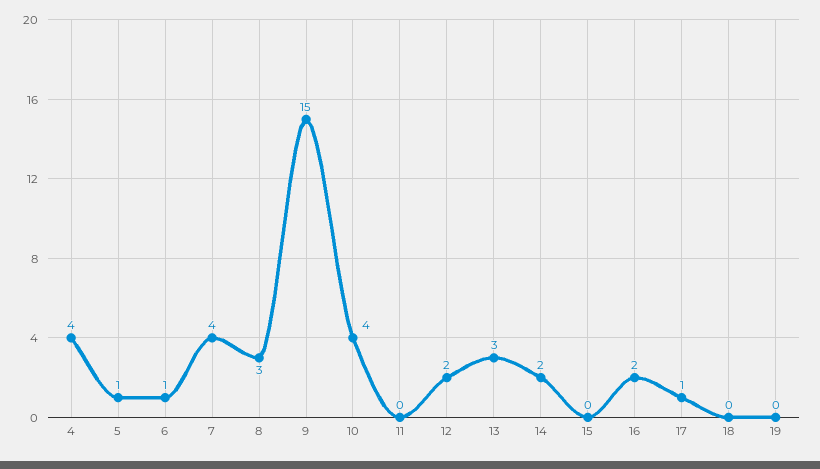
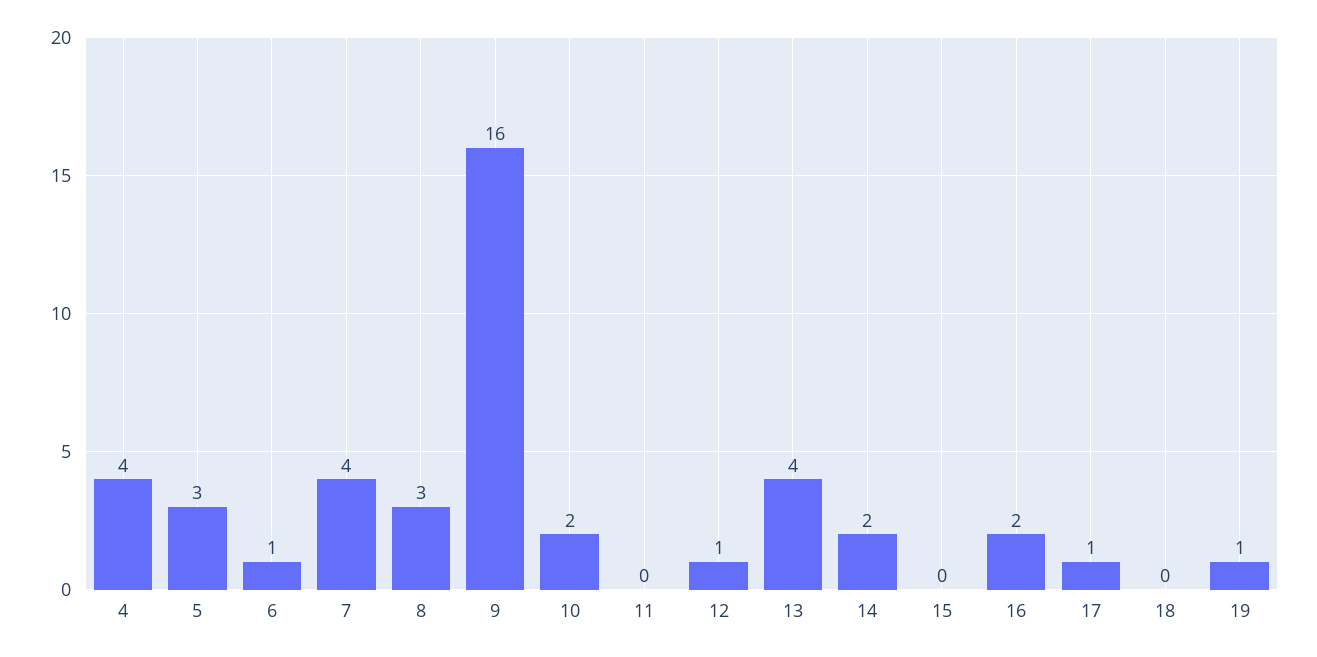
5: 1 -> 3
9: 15 -> 16
10: 4 -> 2
12: 2 -> 1
13: 3 -> 4
19: 0 -> 1

